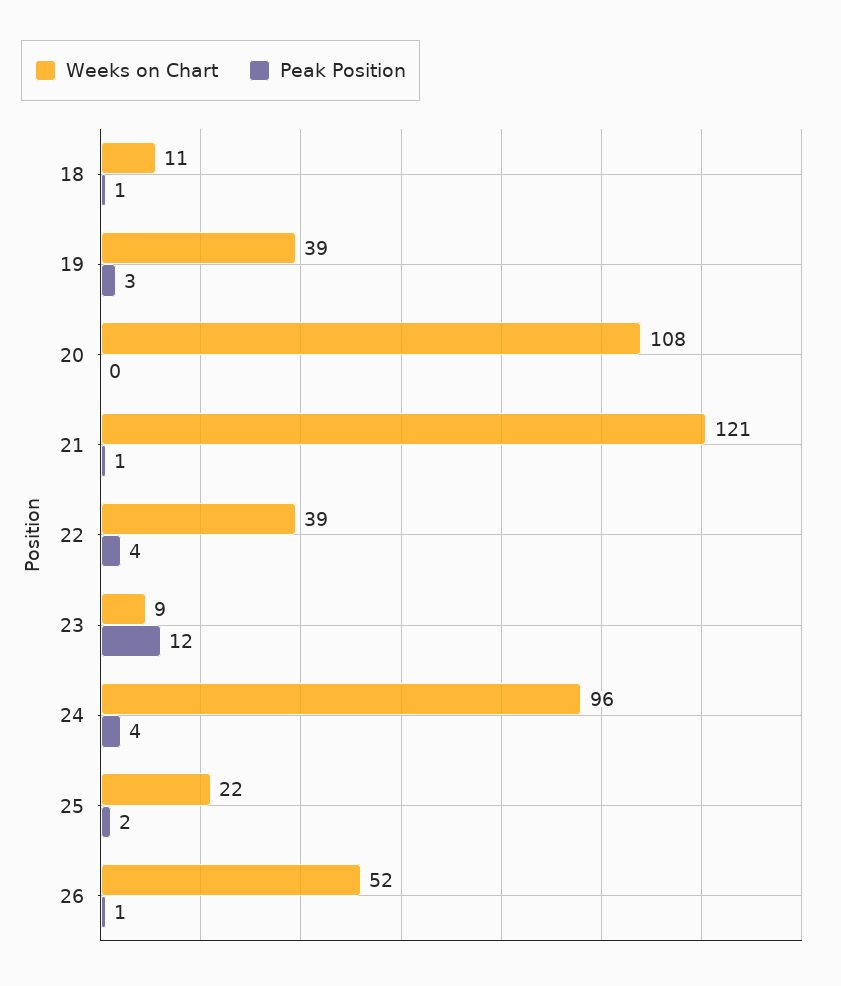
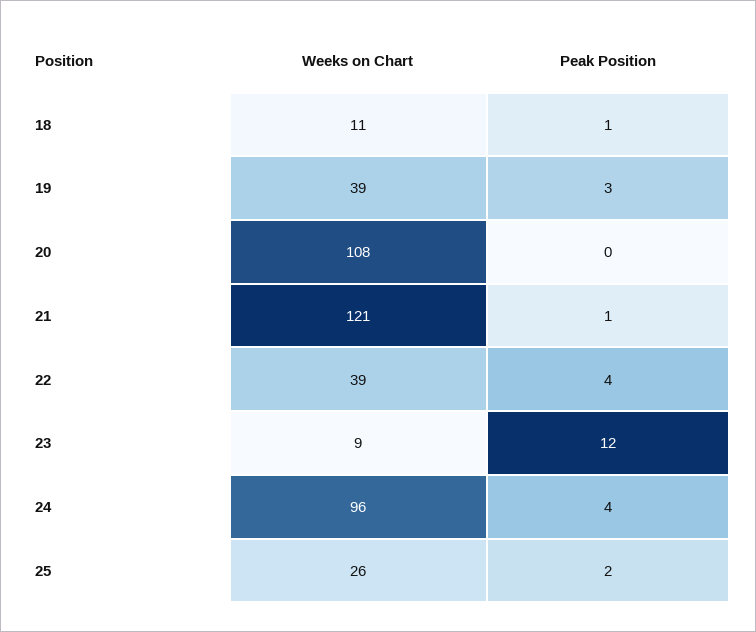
Weeks on Chart, 25: 22 -> 26
Weeks on Chart, 26: 52 -> none
Peak Position, 26: 1 -> none

